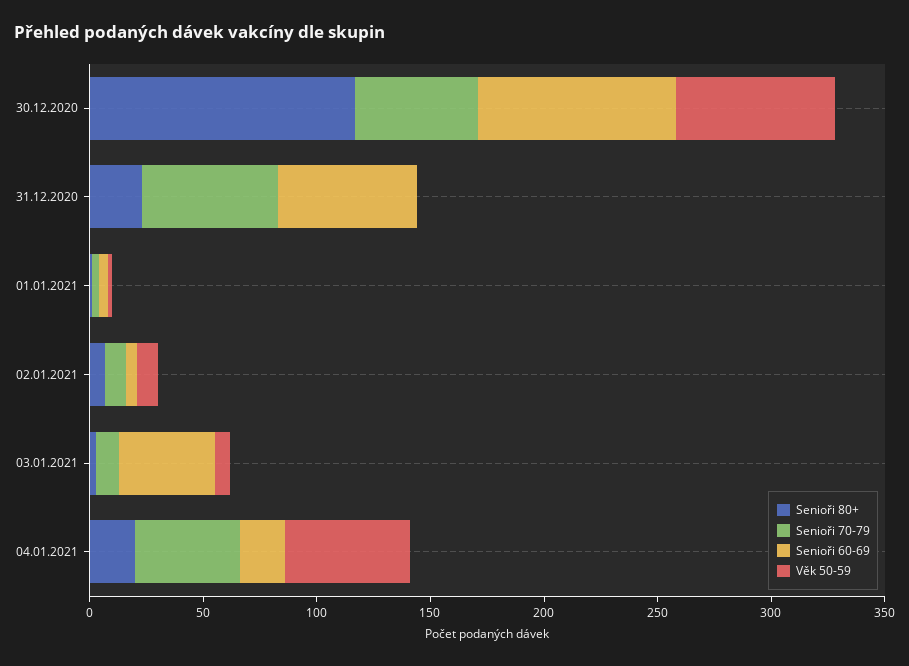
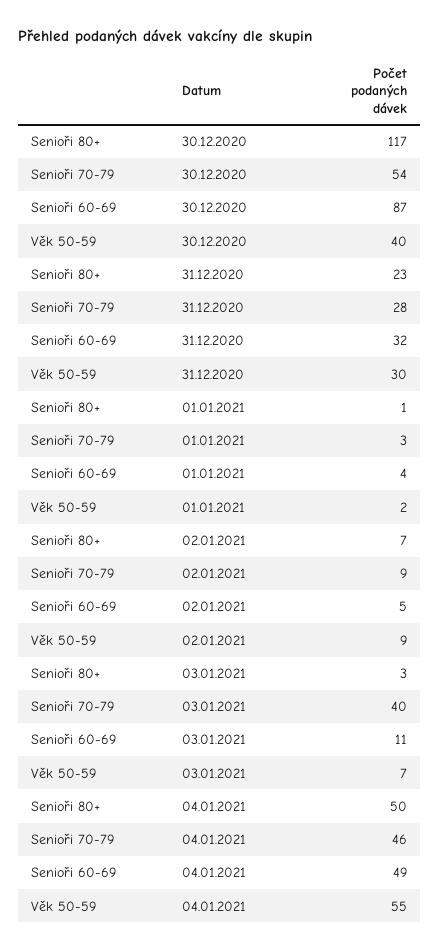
Věk 50-59, 30.12.2020: 70 -> 40
Senioři 70-79, 31.12.2020: 60 -> 28
Senioři 60-69, 31.12.2020: 60 -> 32
Věk 50-59, 31.12.2020: 0 -> 30
Senioři 70-79, 03.01.2021: 10 -> 40
Senioři 60-69, 03.01.2021: 40 -> 11
Senioři 80+, 04.01.2021: 20 -> 50
Senioři 60-69, 04.01.2021: 20 -> 49

